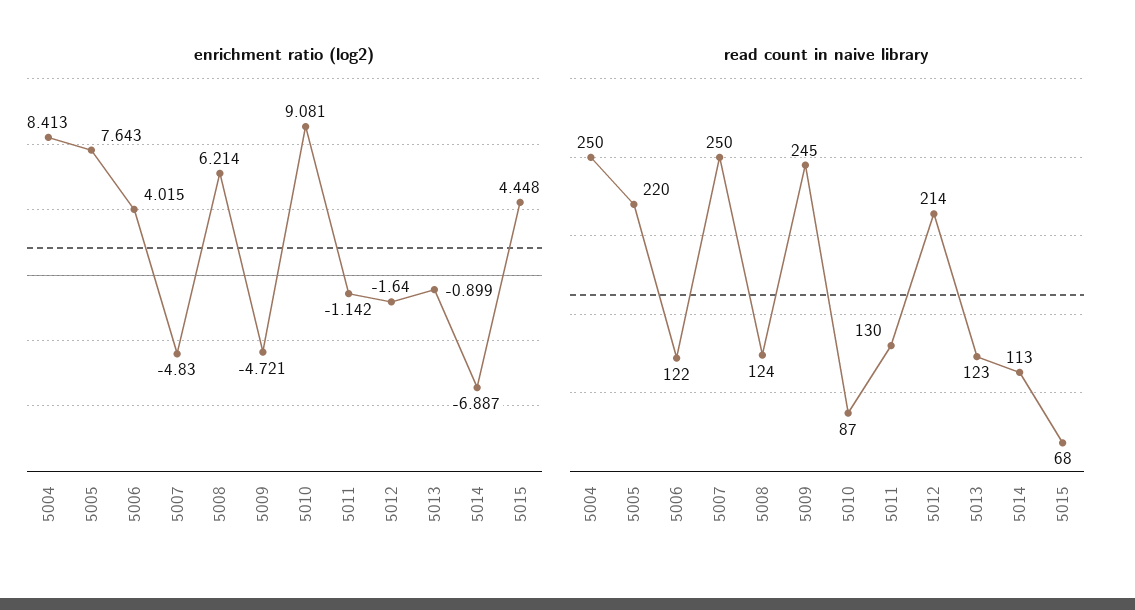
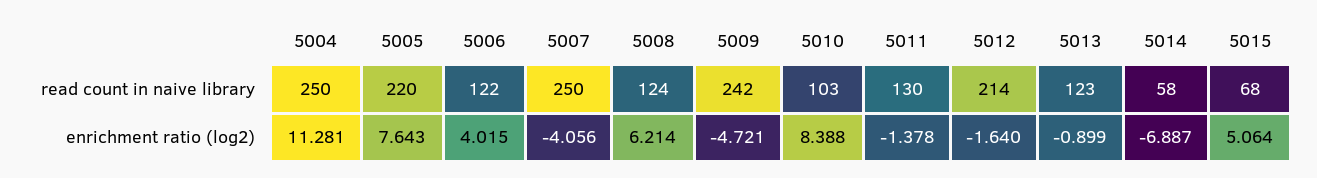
enrichment ratio (log2), 5004: 8.413 -> 11.281
enrichment ratio (log2), 5007: -4.83 -> -4.056
enrichment ratio (log2), 5010: 9.081 -> 8.388
enrichment ratio (log2), 5011: -1.142 -> -1.378
enrichment ratio (log2), 5015: 4.448 -> 5.064
read count in naive library, 5009: 245 -> 242
read count in naive library, 5010: 87 -> 103
read count in naive library, 5014: 113 -> 58

